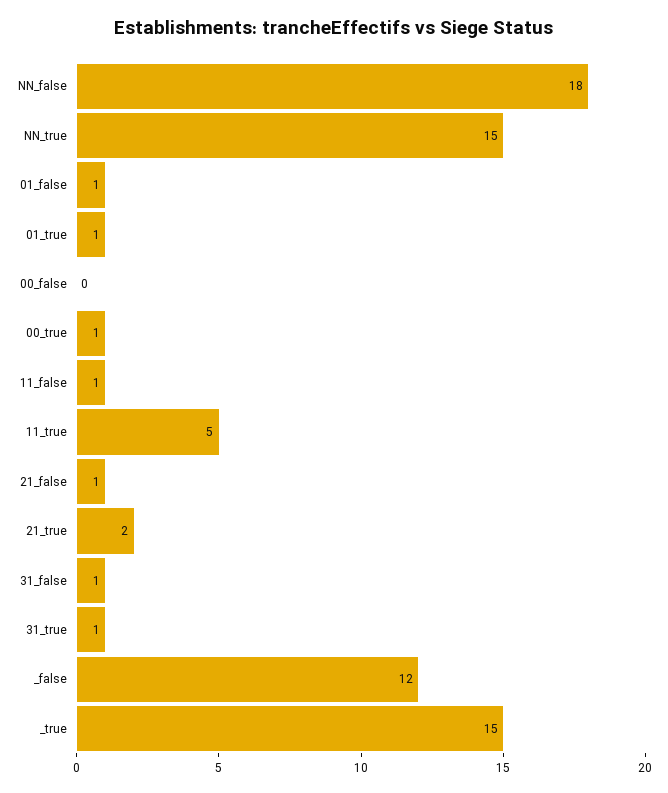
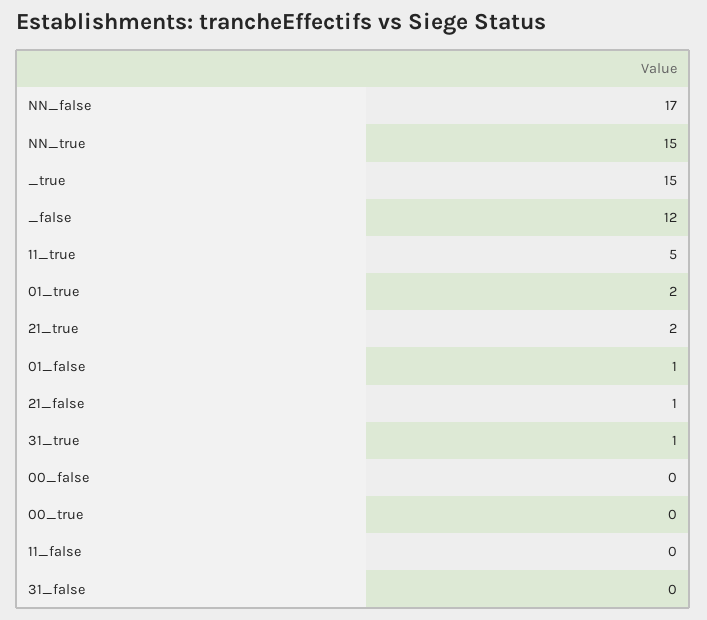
NN_false: 18 -> 17
01_true: 1 -> 2
00_true: 1 -> 0
11_false: 1 -> 0
31_false: 1 -> 0

